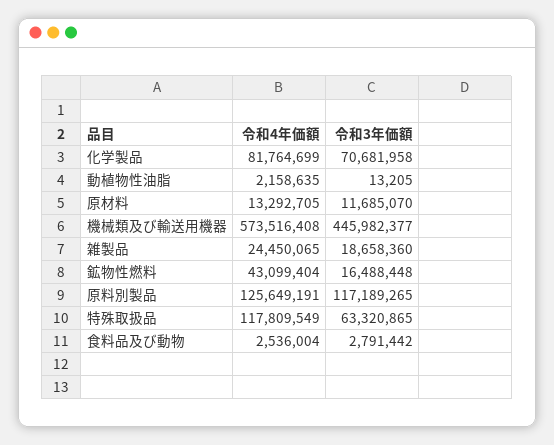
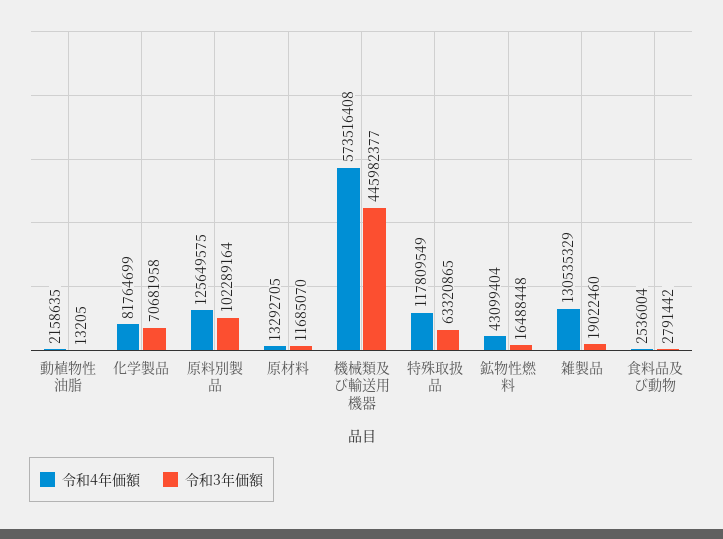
令和4年価額, 雑製品: 24450065 -> 130535329
令和3年価額, 雑製品: 18658360 -> 19022460
令和4年価額, 原料別製品: 125649191 -> 125649575
令和3年価額, 原料別製品: 117189265 -> 102289164

